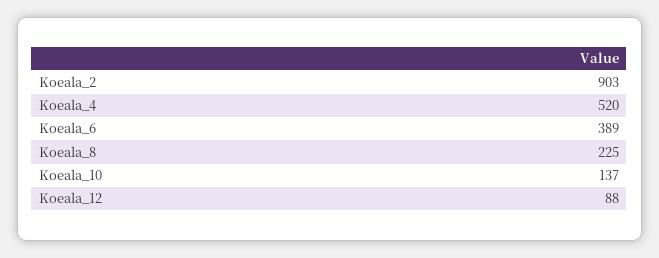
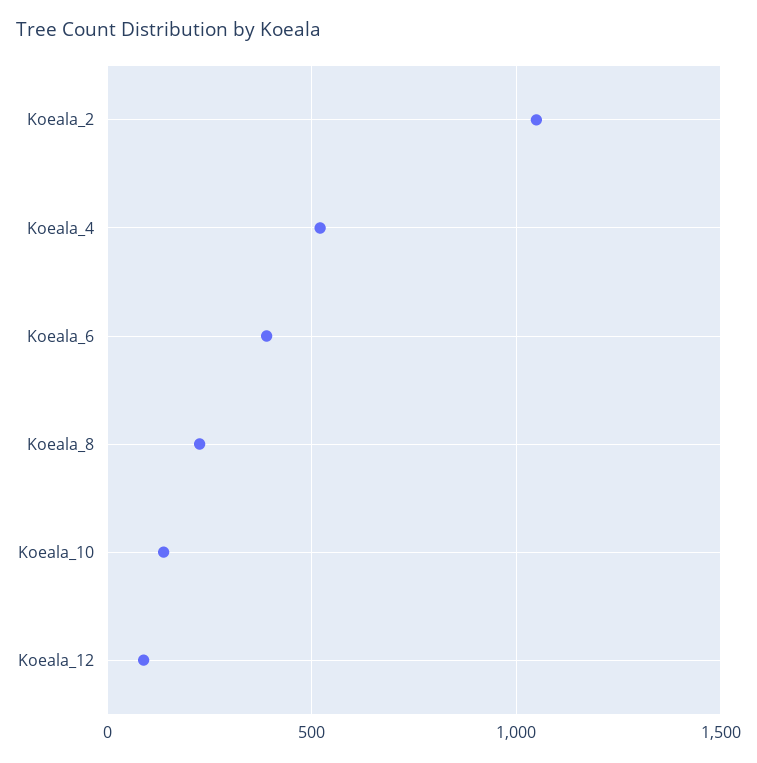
Koeala_2: 903 -> 1050

